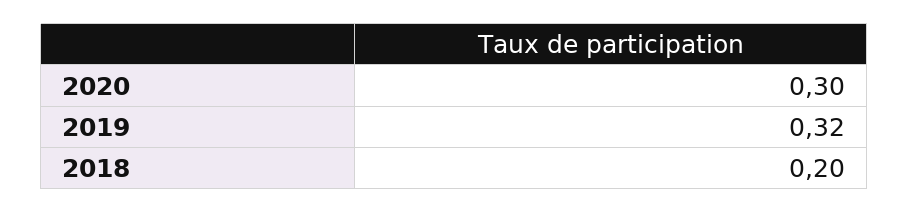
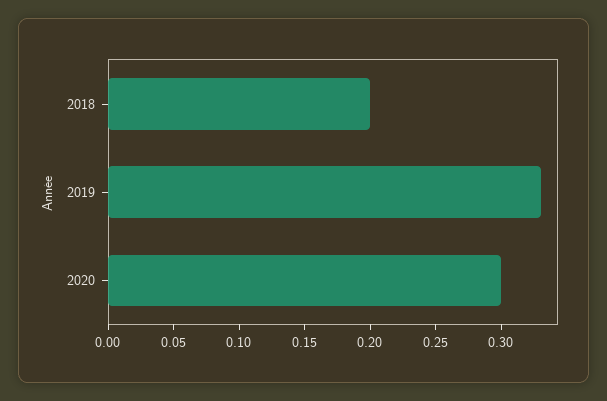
2019: 0.32 -> 0.33

